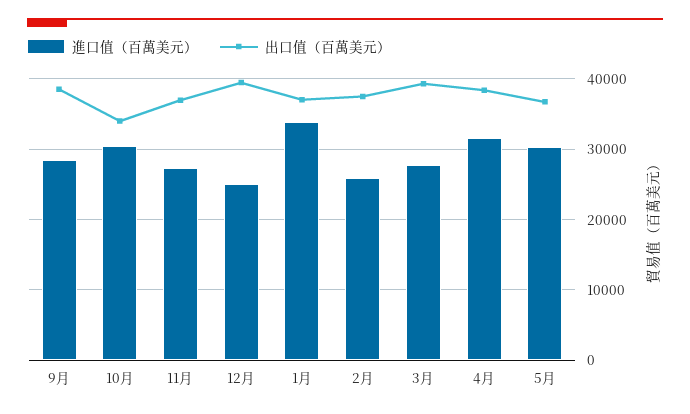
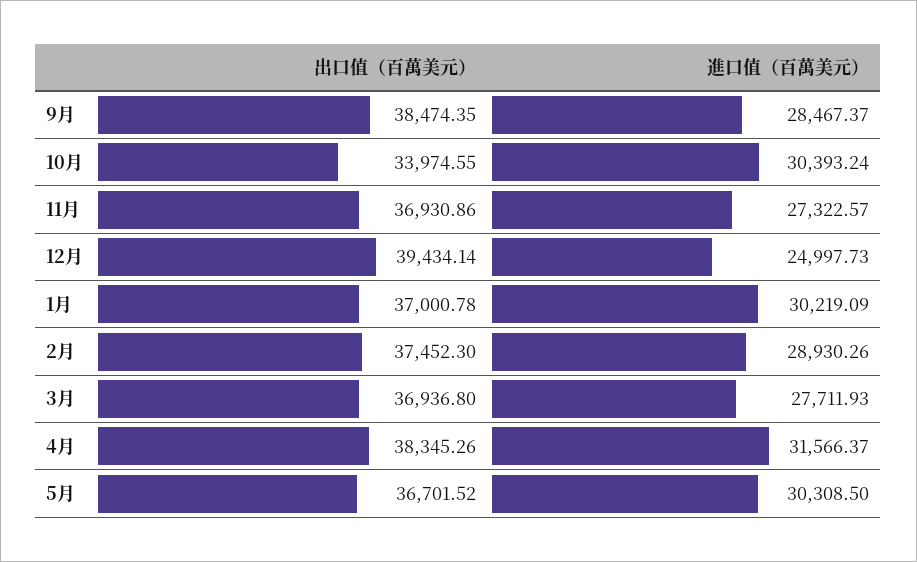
進口值（百萬美元）, 1月: 34000 -> 30219.09
進口值（百萬美元）, 2月: 26000 -> 28930.26
出口值（百萬美元）, 3月: 39000 -> 36936.8

